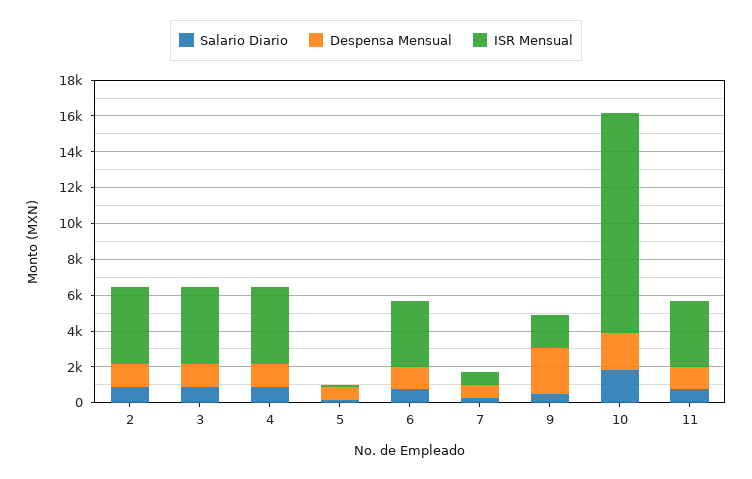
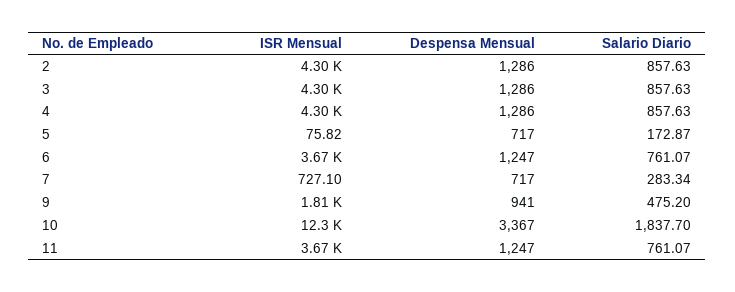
Despensa Mensual, 9: 2500 -> 941
Despensa Mensual, 10: 2000 -> 3367

